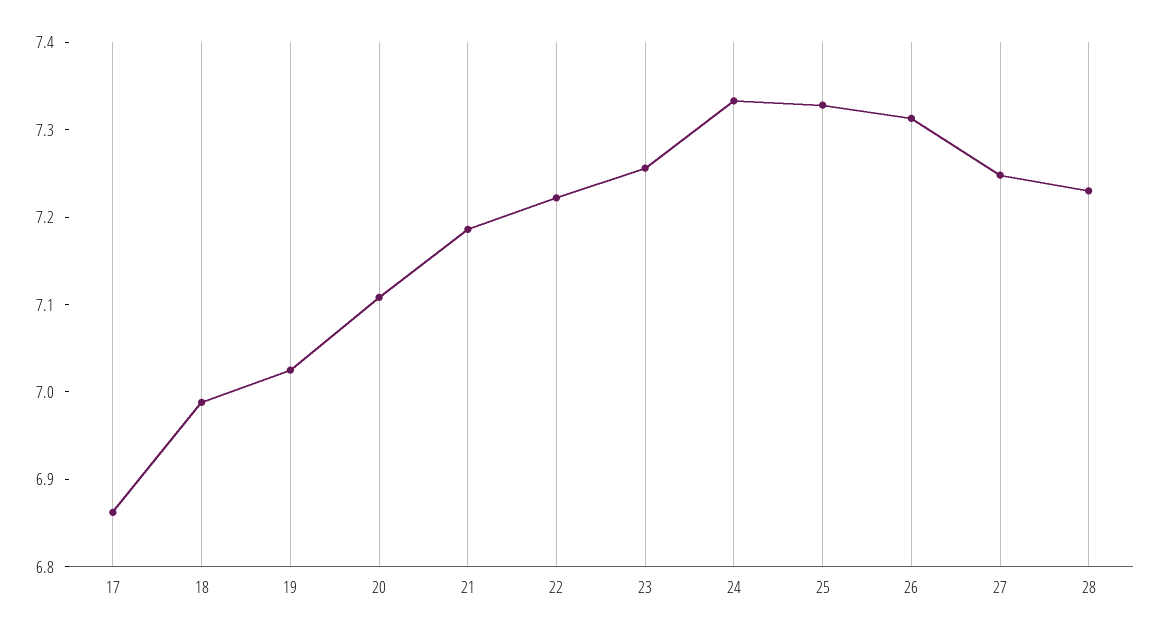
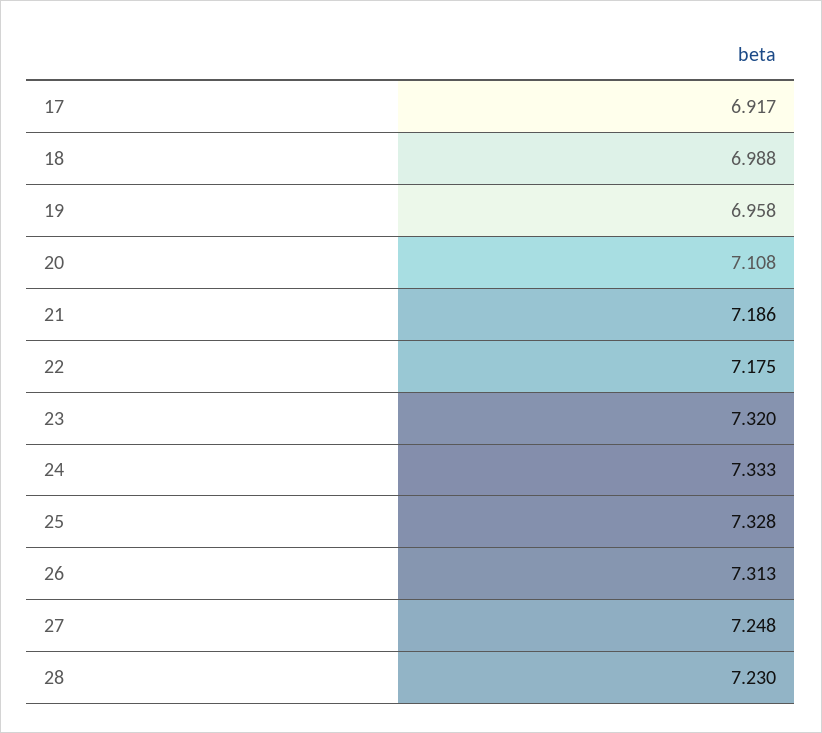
17: 6.86 -> 6.917
19: 7.02 -> 6.958
22: 7.22 -> 7.175
23: 7.26 -> 7.32

